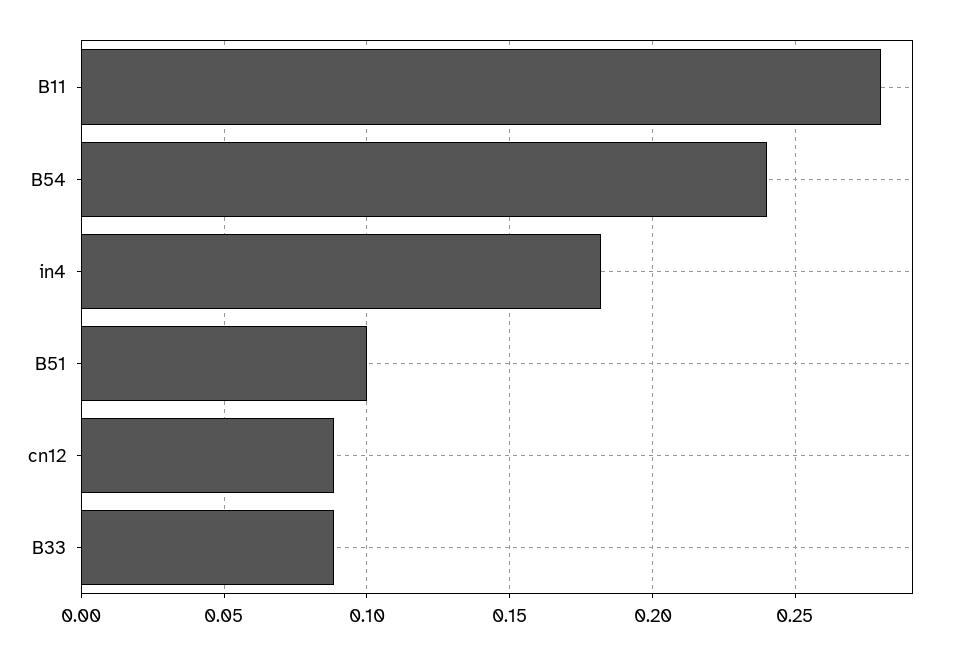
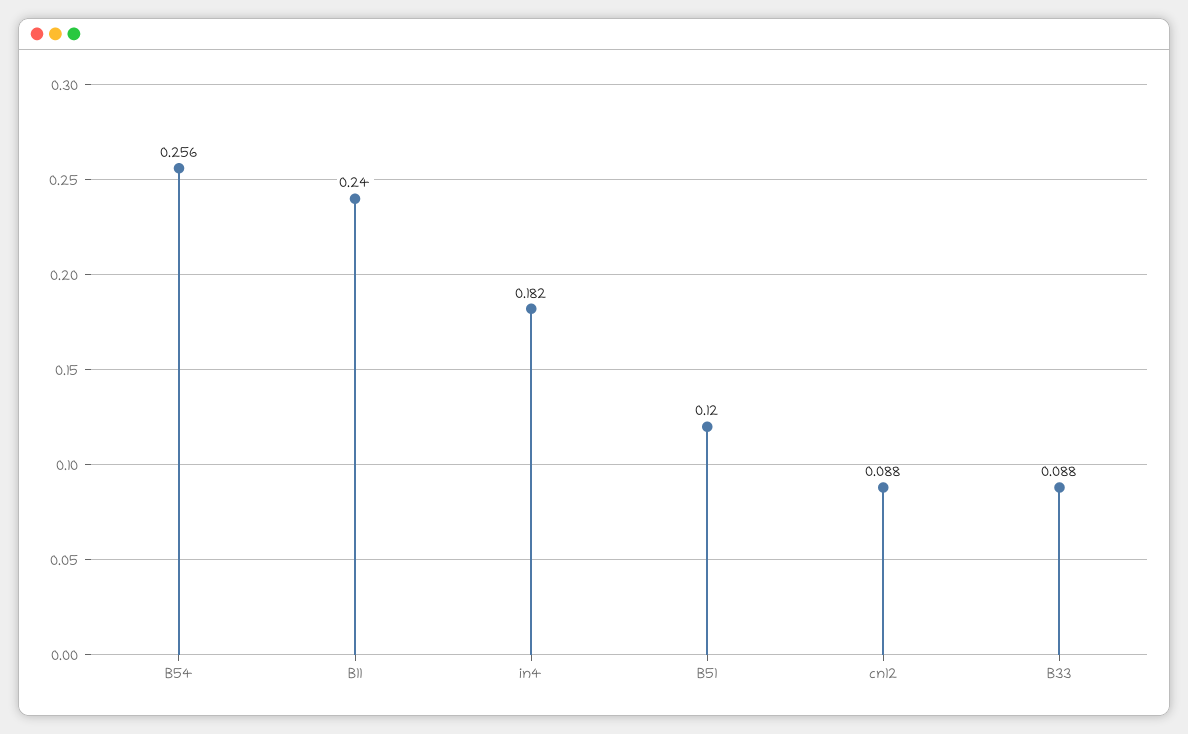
B11: 0.28 -> 0.24
B54: 0.24 -> 0.256
B51: 0.1 -> 0.12

